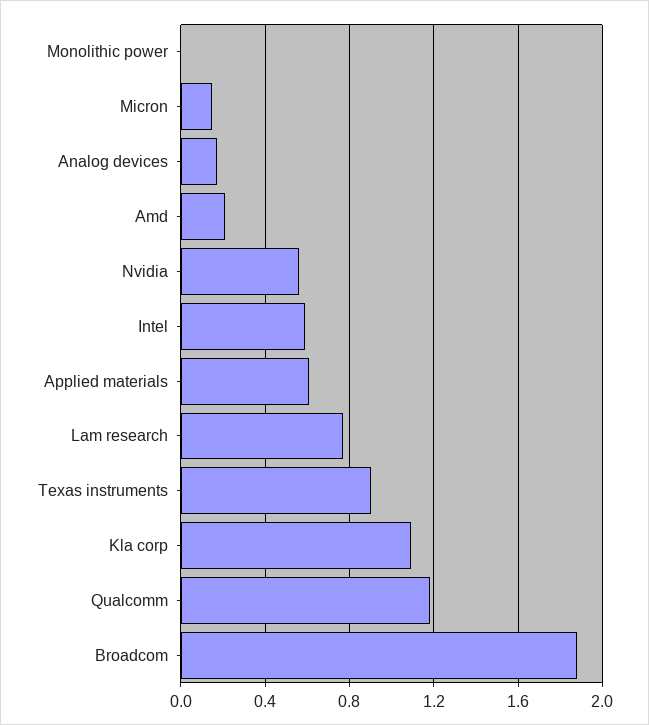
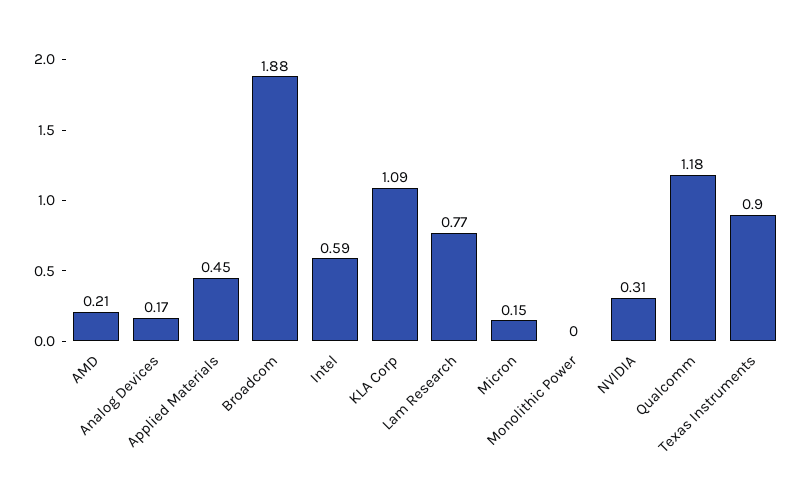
Nvidia: 0.55 -> 0.31
Applied materials: 0.6 -> 0.45

